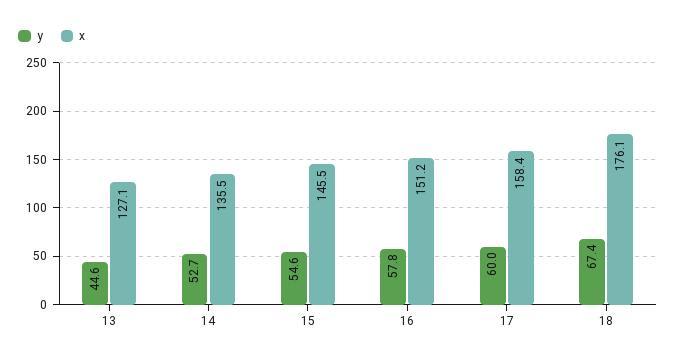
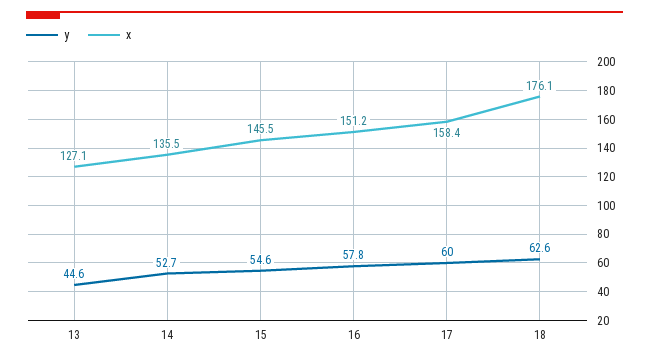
y, 18: 67.4 -> 62.6

